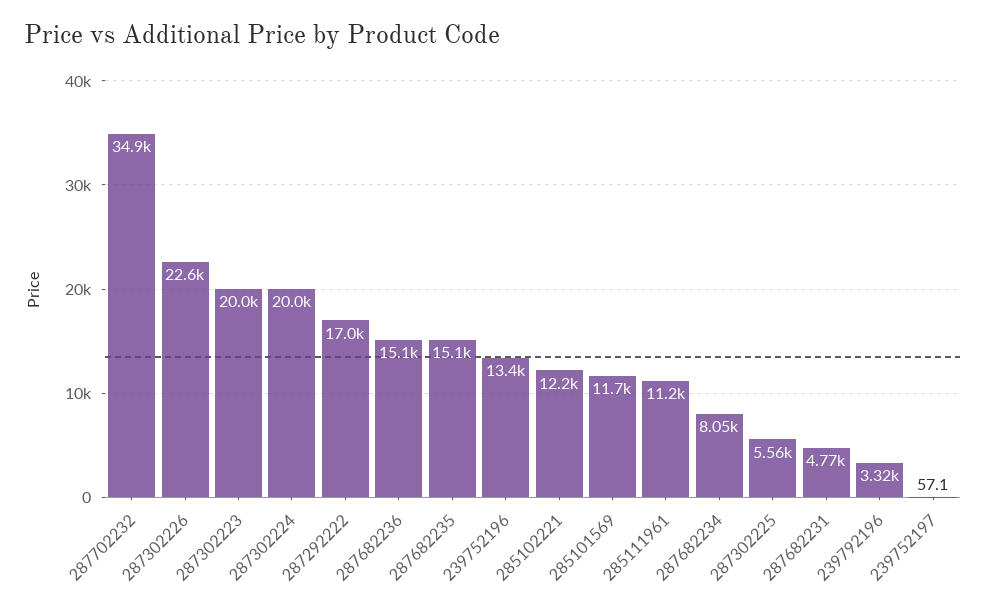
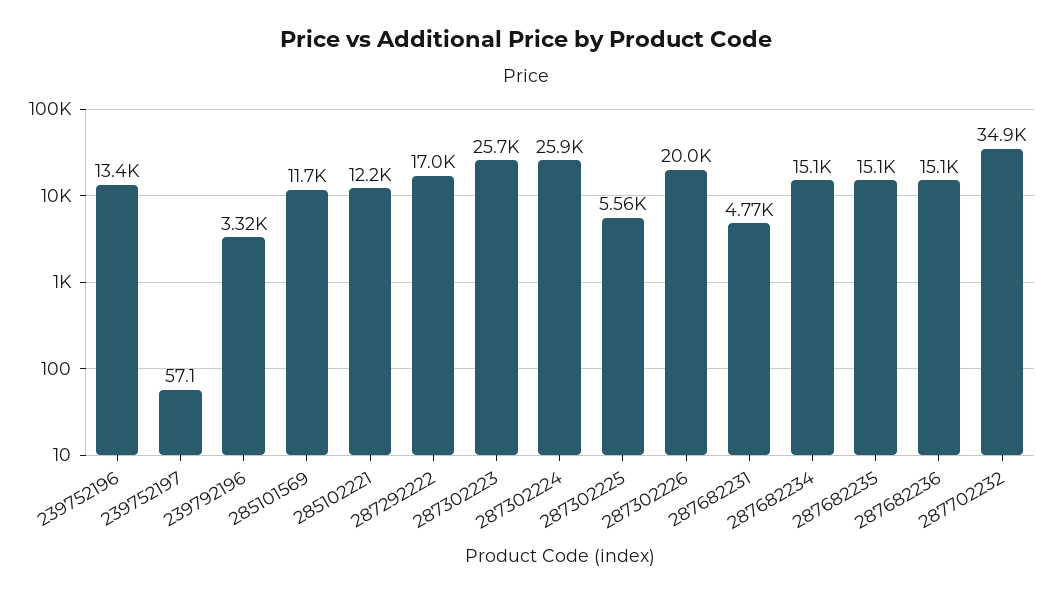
287302226: 22600 -> 20000
287302223: 20000 -> 25700
287302224: 20000 -> 25900
285111961: 11200 -> none
287682234: 8050 -> 15100

